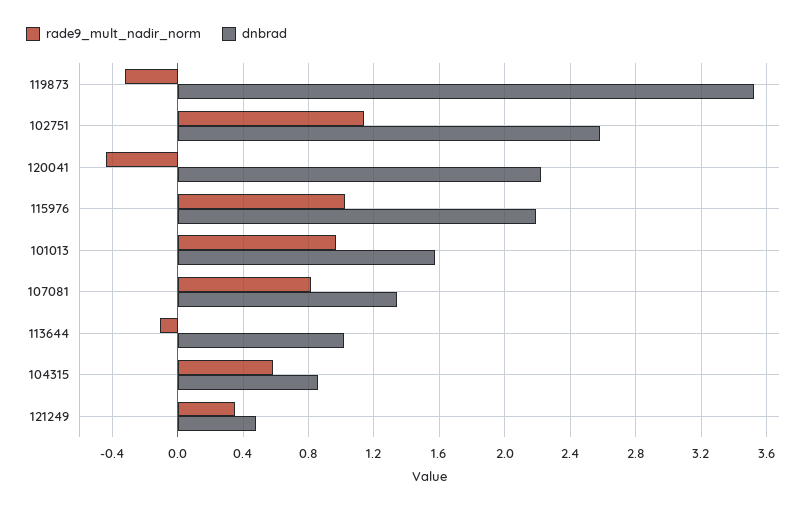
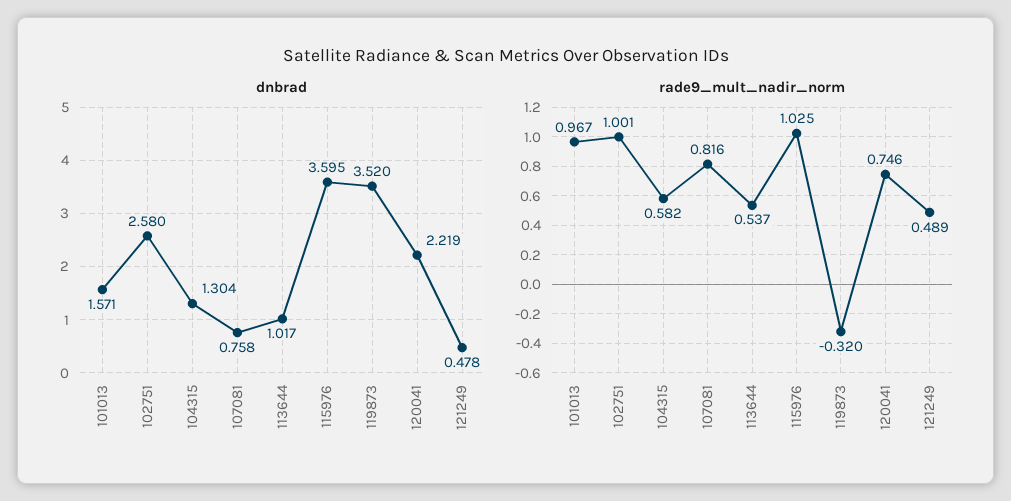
rade9_mult_nadir_norm, 102751: 1.15 -> 1.001
rade9_mult_nadir_norm, 120041: -0.45 -> 0.746
dnbrad, 115976: 2.2 -> 3.595
dnbrad, 107081: 1.35 -> 0.758
rade9_mult_nadir_norm, 113644: -0.1 -> 0.537
dnbrad, 104315: 0.85 -> 1.304
rade9_mult_nadir_norm, 121249: 0.35 -> 0.489

